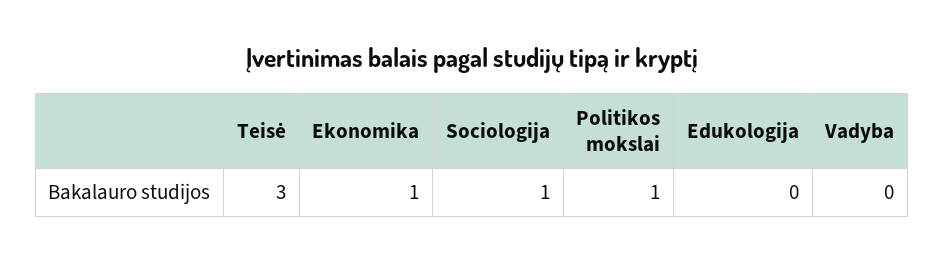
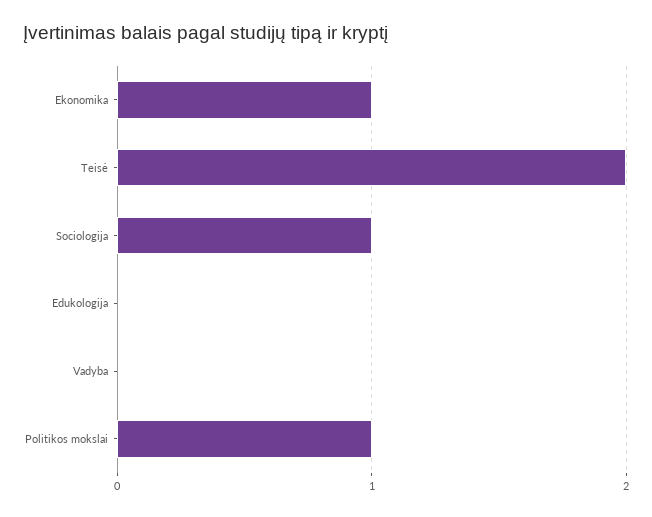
Teisė: 3 -> 2

